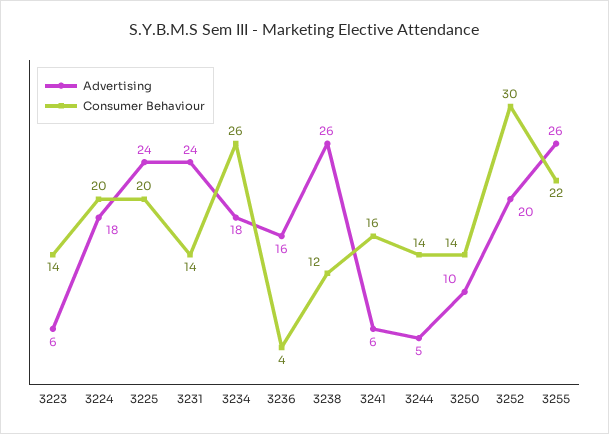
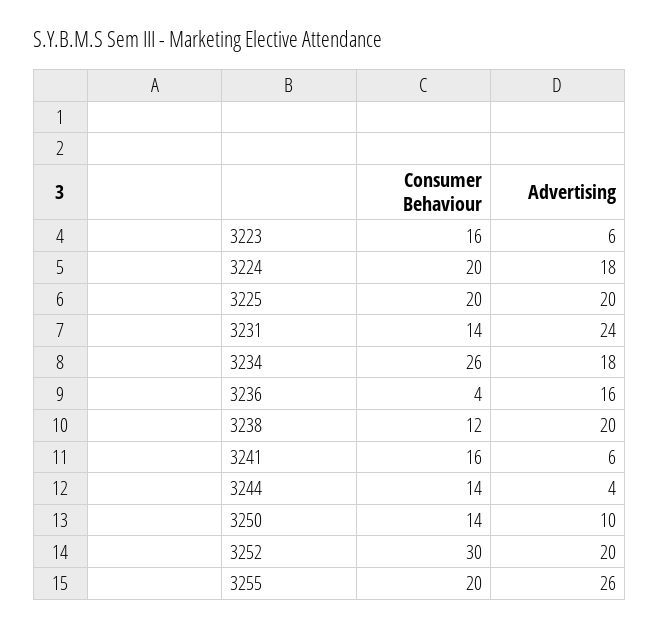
Consumer Behaviour, 3223: 14 -> 16
Advertising, 3225: 24 -> 20
Advertising, 3238: 26 -> 20
Advertising, 3244: 5 -> 4
Consumer Behaviour, 3255: 22 -> 20

